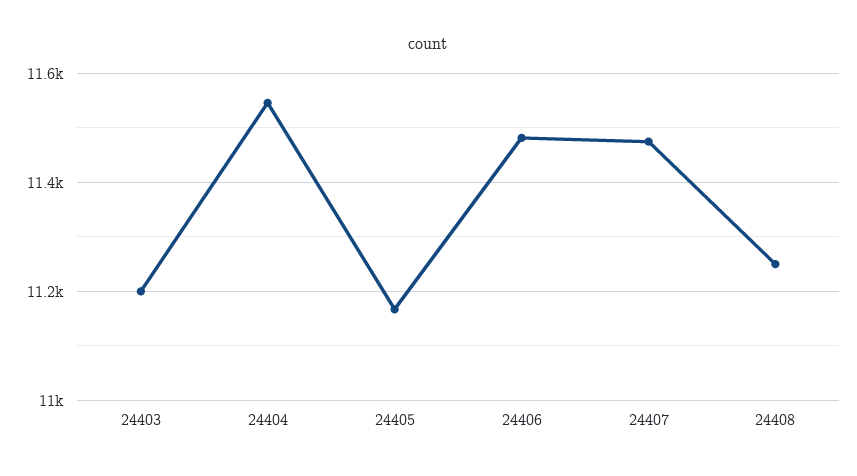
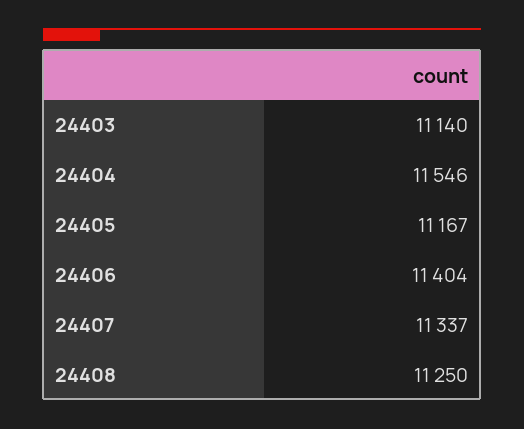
24403: 11200 -> 11140
24406: 11480 -> 11404
24407: 11480 -> 11337

